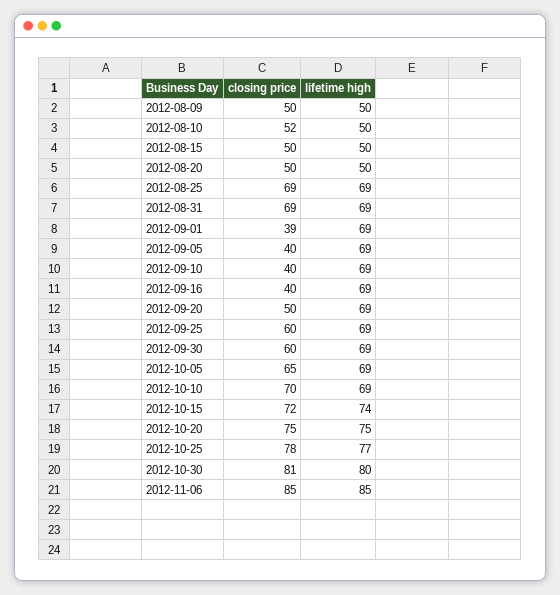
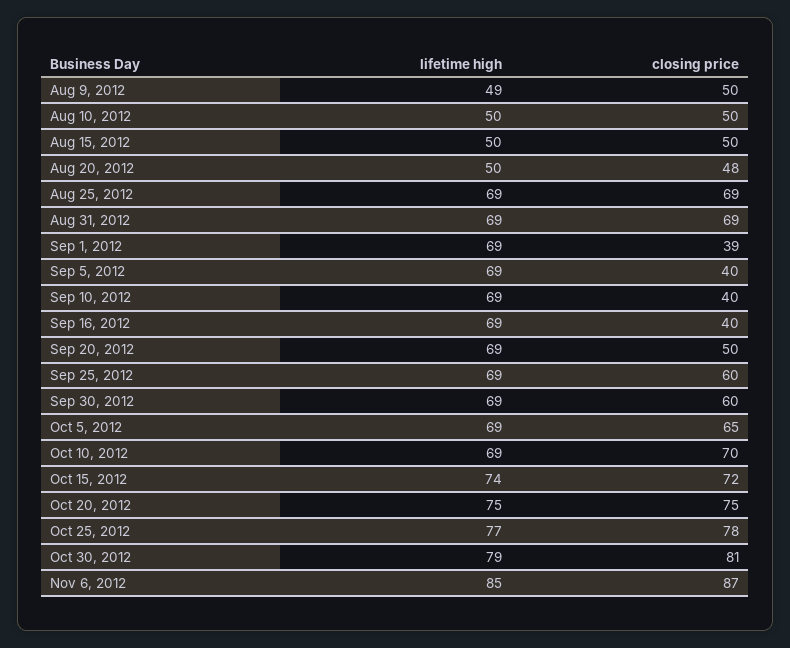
lifetime high, 2012-08-09: 50 -> 49
closing price, 2012-08-10: 52 -> 50
closing price, 2012-08-20: 50 -> 48
lifetime high, 2012-10-30: 80 -> 79
closing price, 2012-11-06: 85 -> 87

